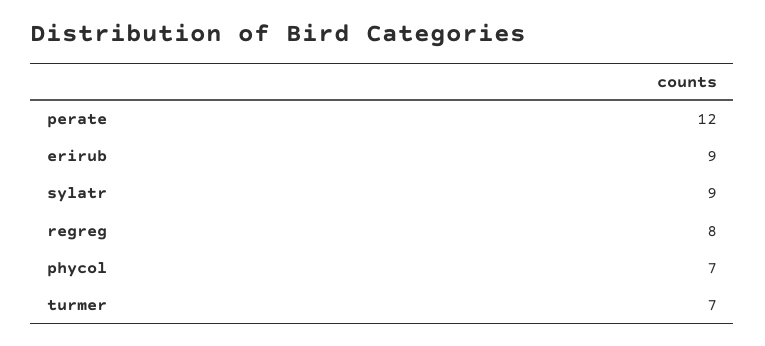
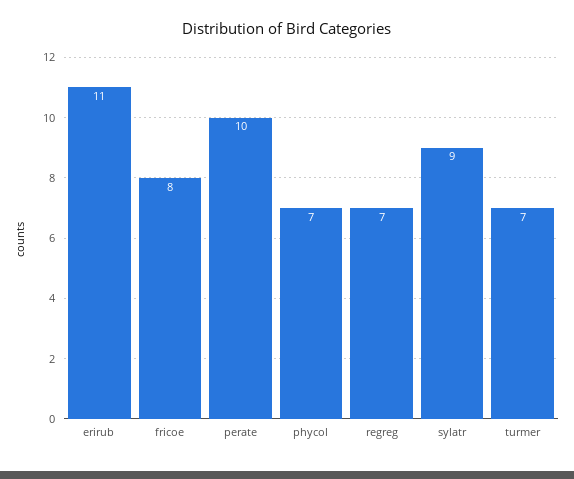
perate: 12 -> 10
erirub: 9 -> 11
regreg: 8 -> 7
fricoe: none -> 8

